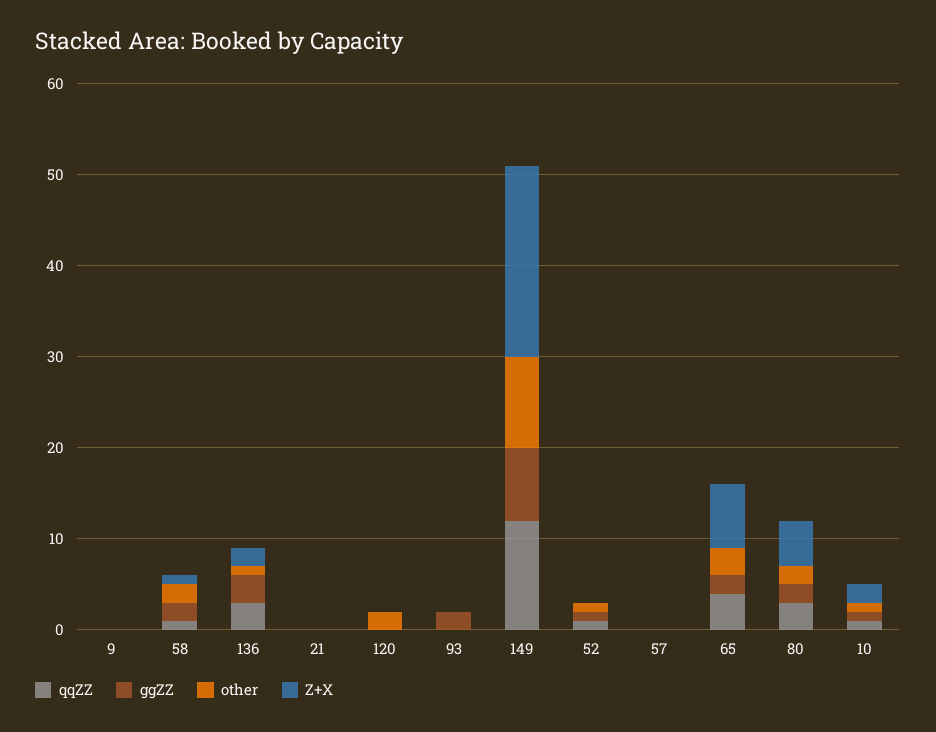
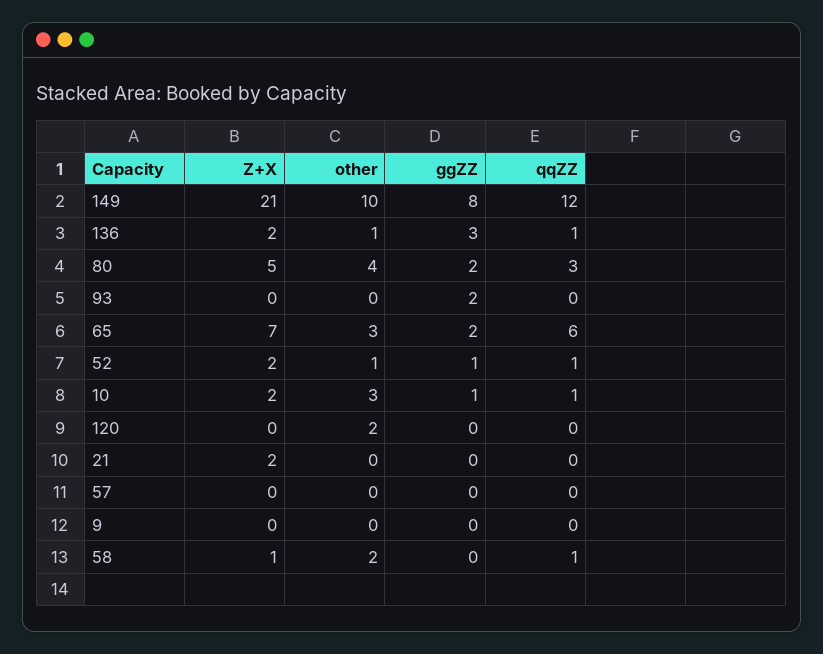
ggZZ, 58: 2 -> 0
qqZZ, 136: 3 -> 1
Z+X, 21: 0 -> 2
Z+X, 52: 0 -> 2
qqZZ, 65: 4 -> 6
other, 80: 2 -> 4
other, 10: 1 -> 3

